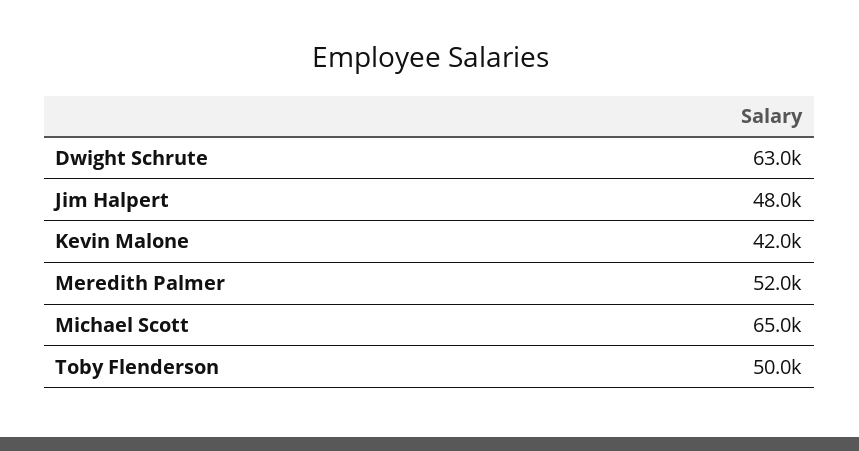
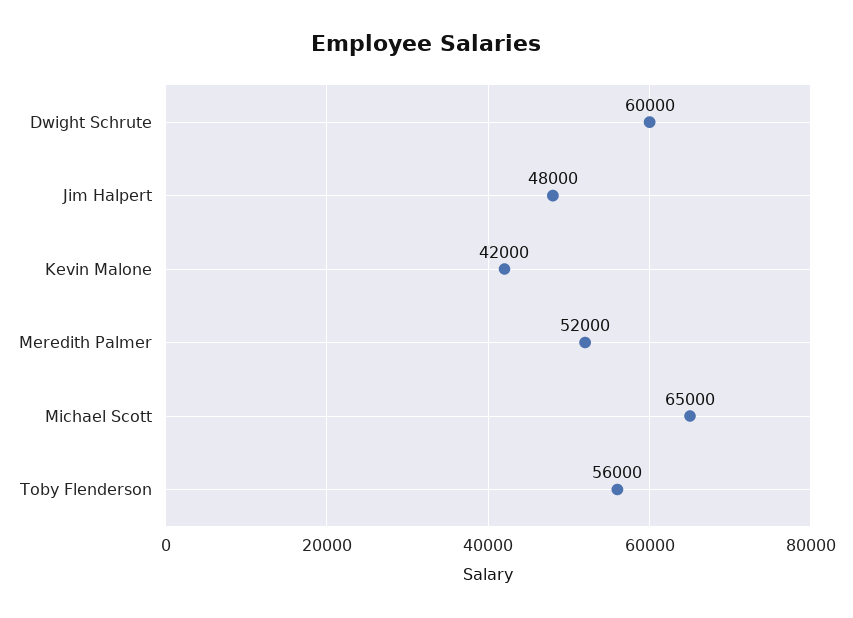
Dwight Schrute: 63000 -> 60000
Toby Flenderson: 50000 -> 56000

